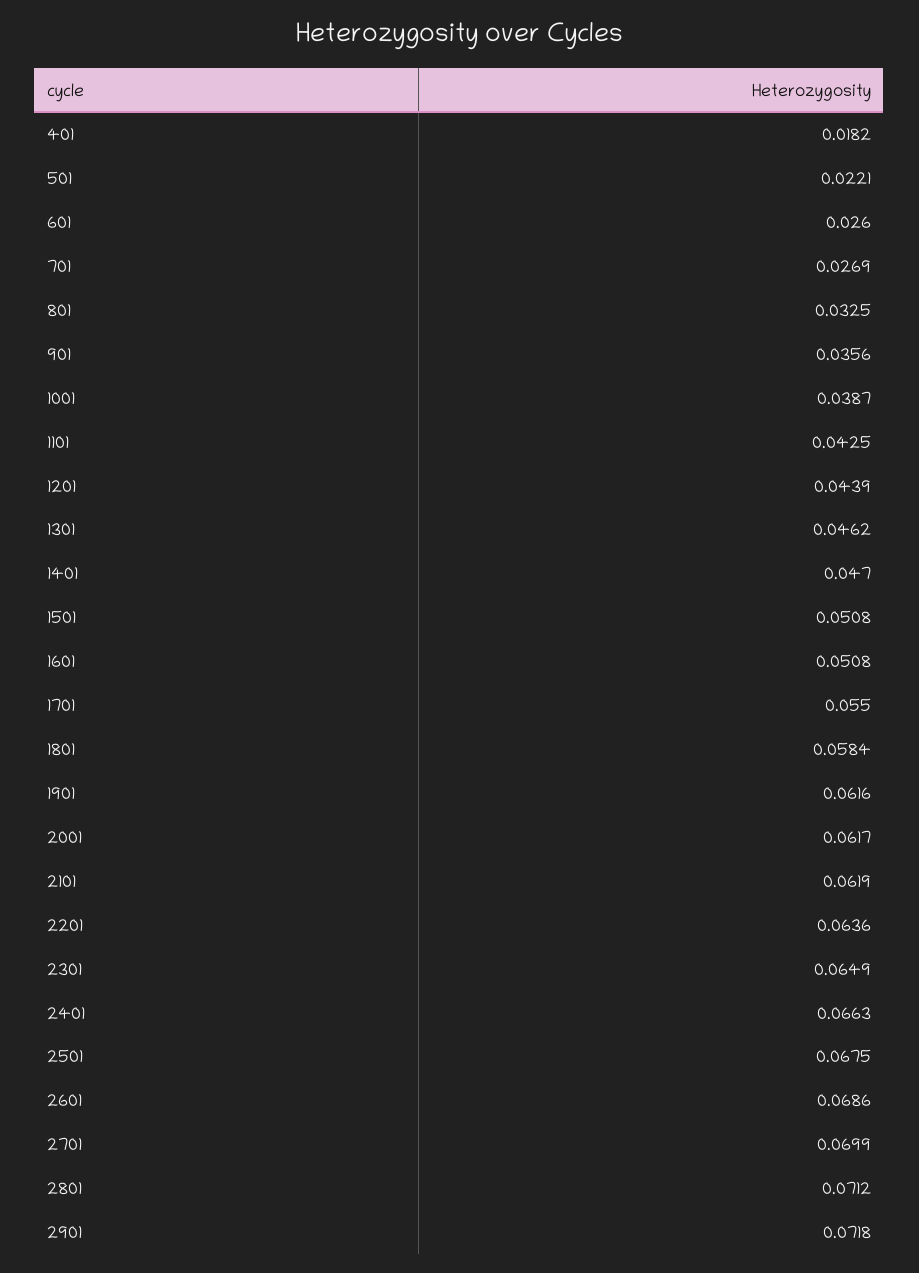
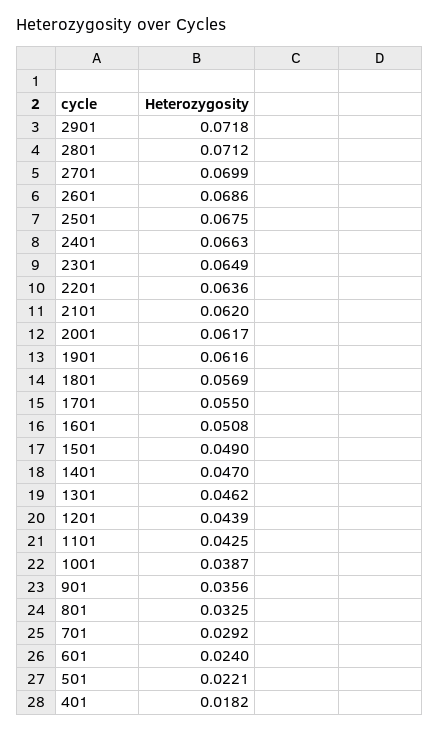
601: 0.026 -> 0.024
701: 0.0269 -> 0.0292
1501: 0.0508 -> 0.049
1801: 0.0584 -> 0.0569
2101: 0.0619 -> 0.062

